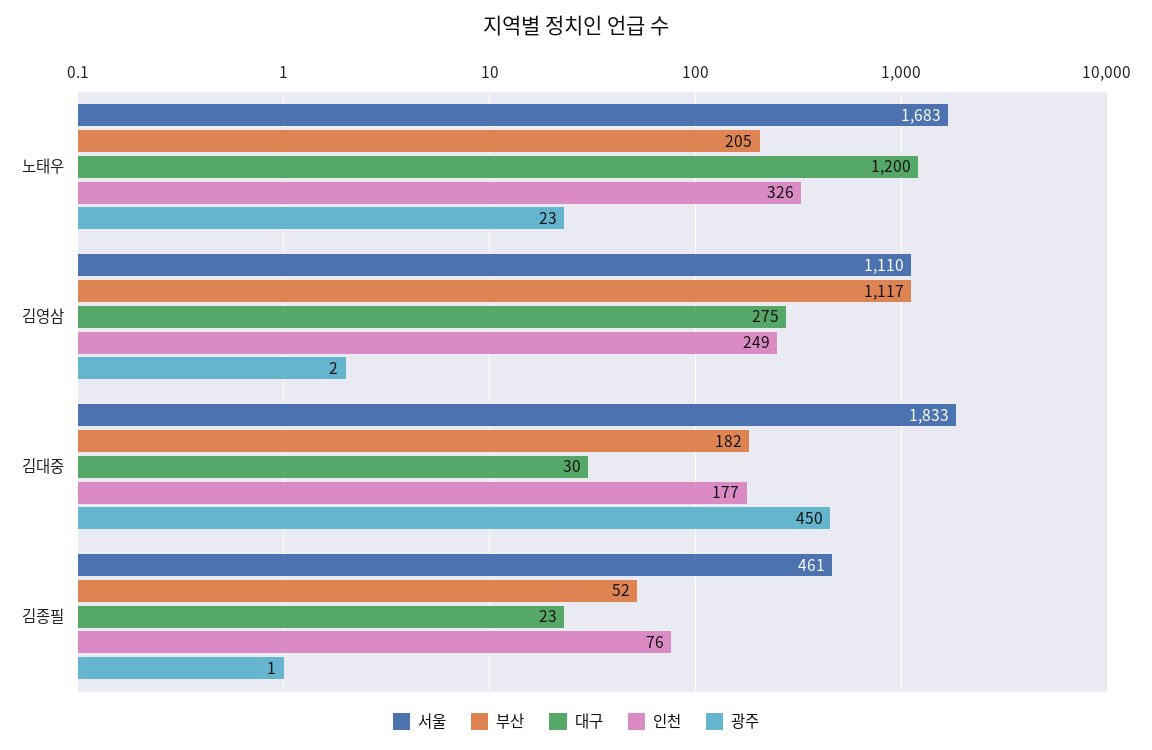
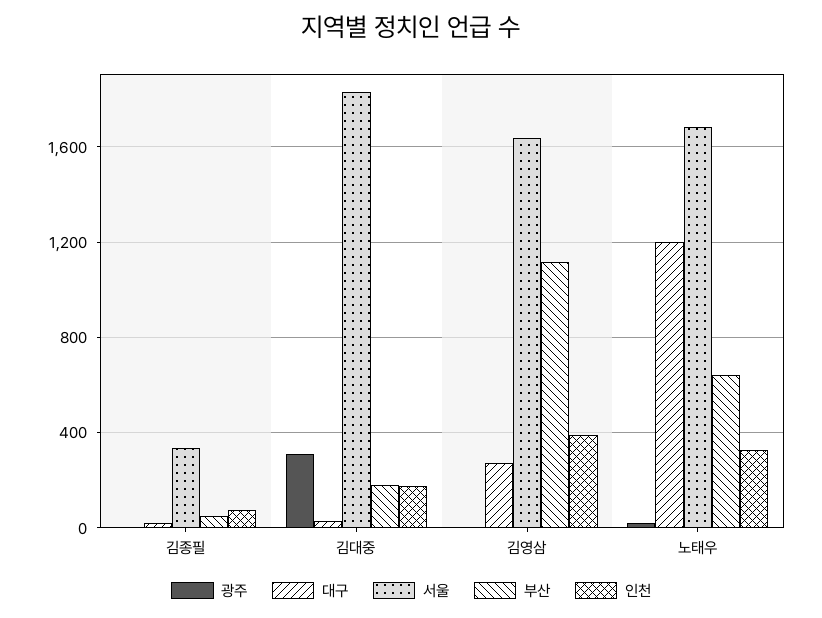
부산, 노태우: 205 -> 650
서울, 김영삼: 1110 -> 1650
인천, 김영삼: 249 -> 400
광주, 김대중: 450 -> 300
서울, 김종필: 461 -> 350

